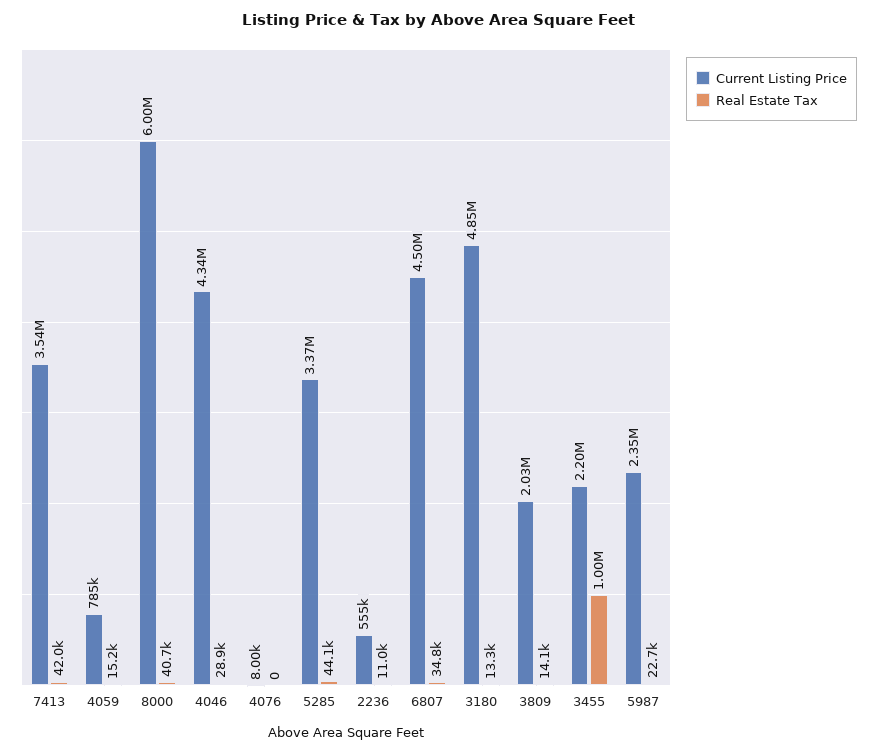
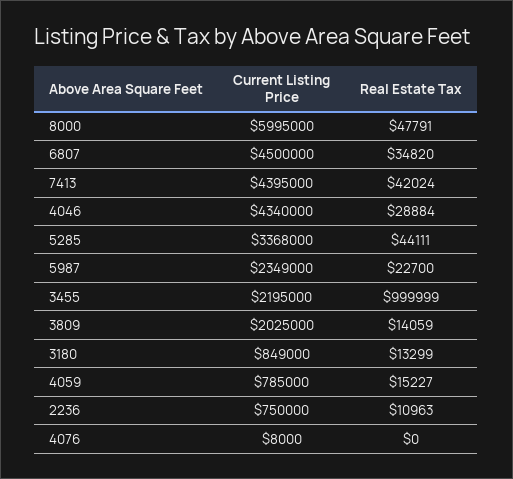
Current Listing Price, 7413: 3540000 -> 4395000
Real Estate Tax, 8000: 40700 -> 47791
Current Listing Price, 2236: 555000 -> 750000
Current Listing Price, 3180: 4850000 -> 849000

